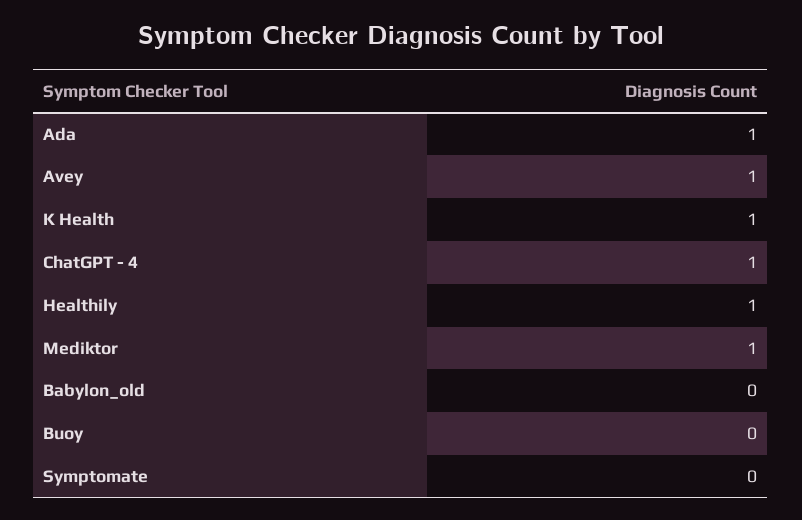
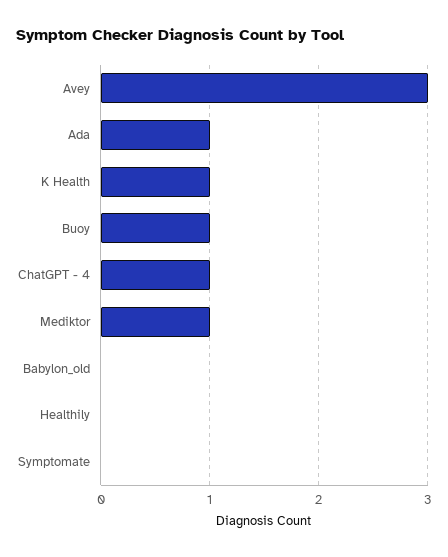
Avey: 1 -> 3
Healthily: 1 -> 0
Buoy: 0 -> 1

